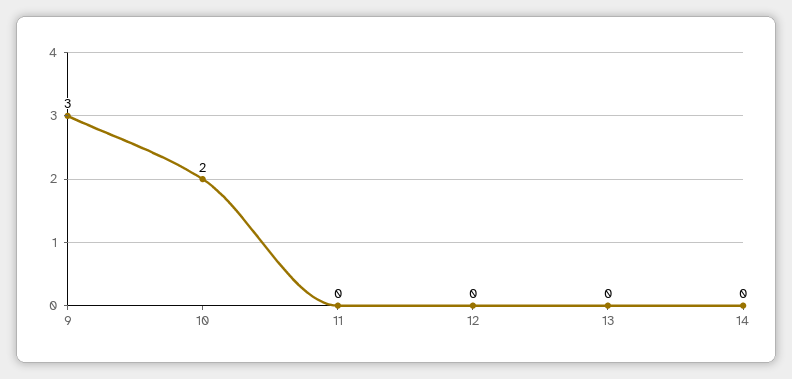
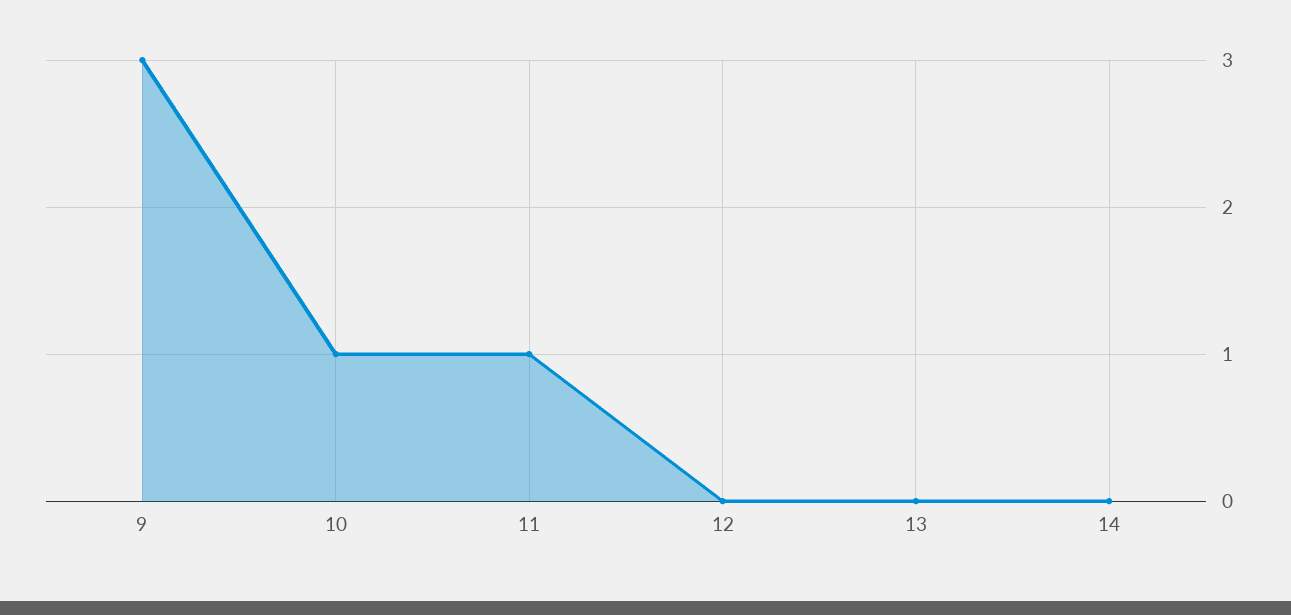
10: 2 -> 1
11: 0 -> 1

